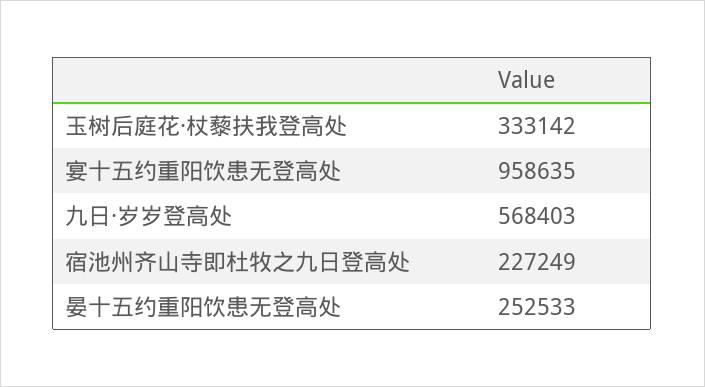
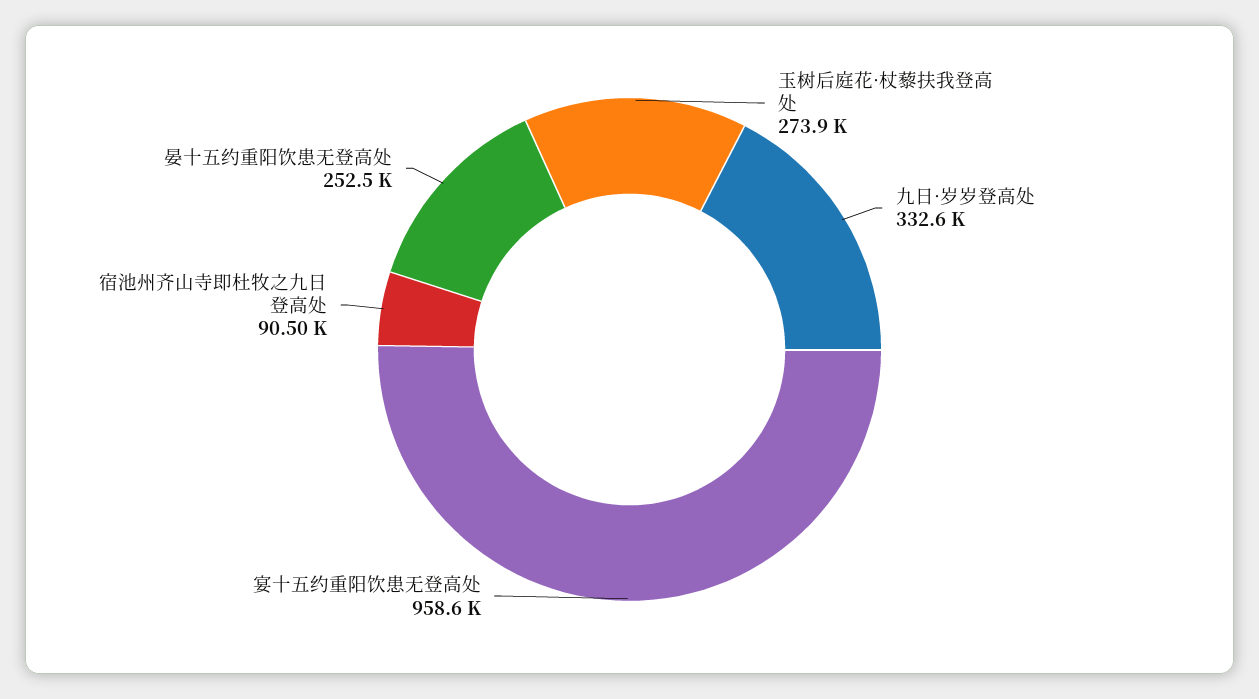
玉树后庭花·杖藜扶我登高处: 333142 -> 273900
九日·岁岁登高处: 568403 -> 332600
宿池州齐山寺即杜牧之九日登高处: 227249 -> 90500

